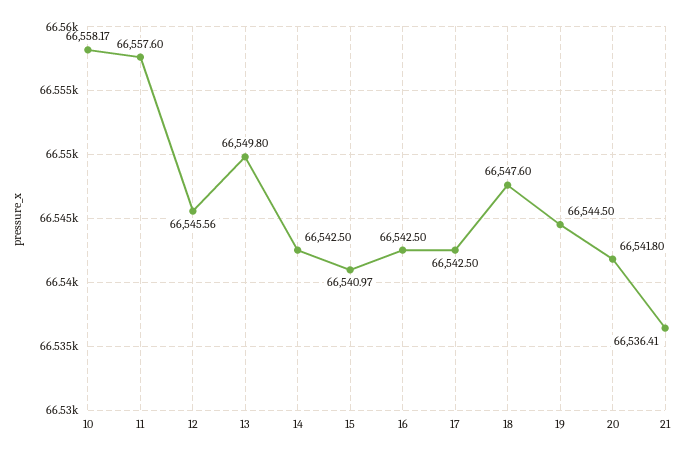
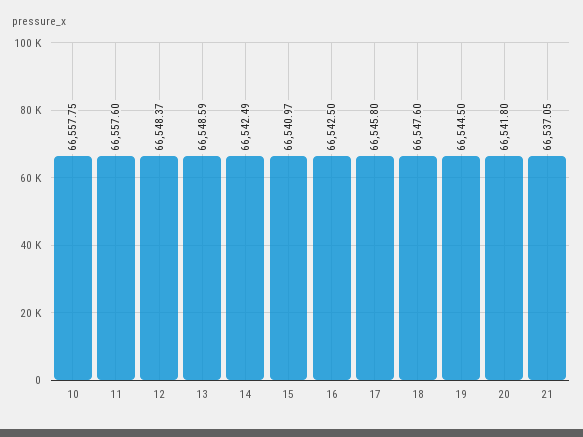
10: 66558.17 -> 66557.75
12: 66545.56 -> 66548.37
13: 66549.8 -> 66548.59
14: 66542.5 -> 66542.49
17: 66542.5 -> 66545.8
21: 66536.41 -> 66537.05

